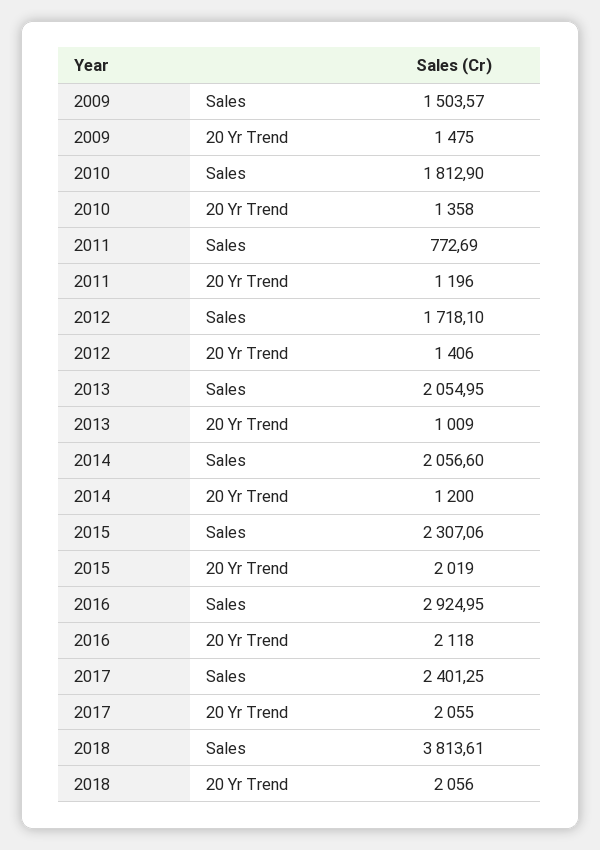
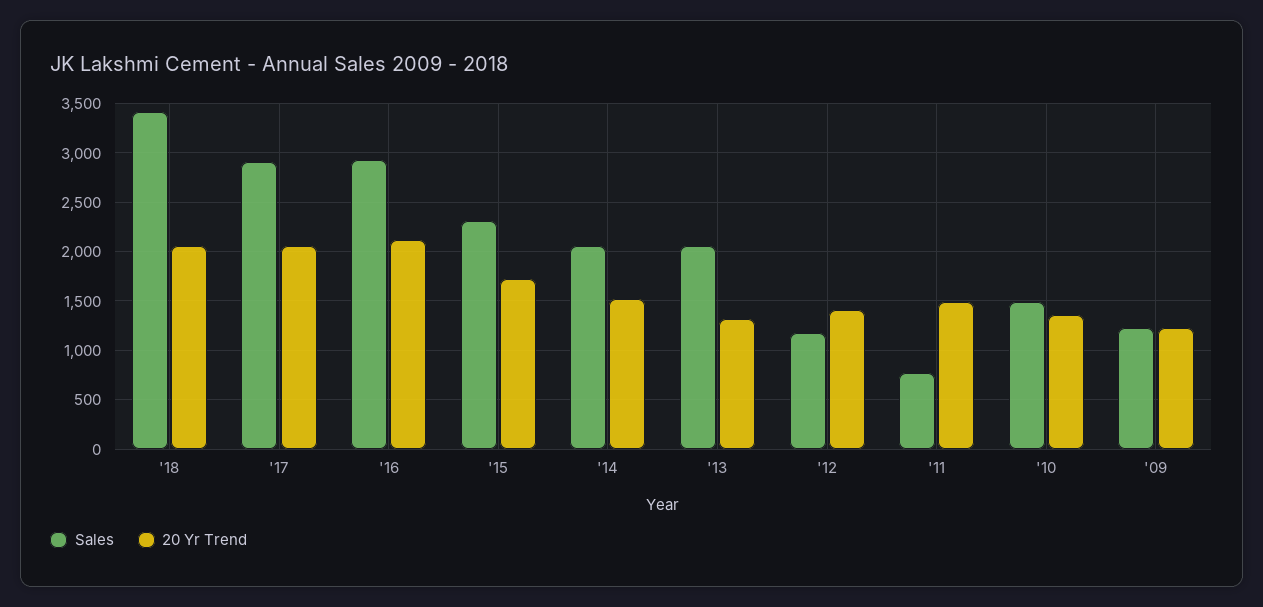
Sales, 2009: 1503.57 -> 1200
20 Yr Trend, 2009: 1475 -> 1200
Sales, 2010: 1812.9 -> 1500
20 Yr Trend, 2011: 1196 -> 1500
Sales, 2012: 1718.1 -> 1200
20 Yr Trend, 2013: 1009 -> 1300
20 Yr Trend, 2014: 1200 -> 1500
20 Yr Trend, 2015: 2019 -> 1700
Sales, 2017: 2401.25 -> 2900
Sales, 2018: 3813.61 -> 3400

